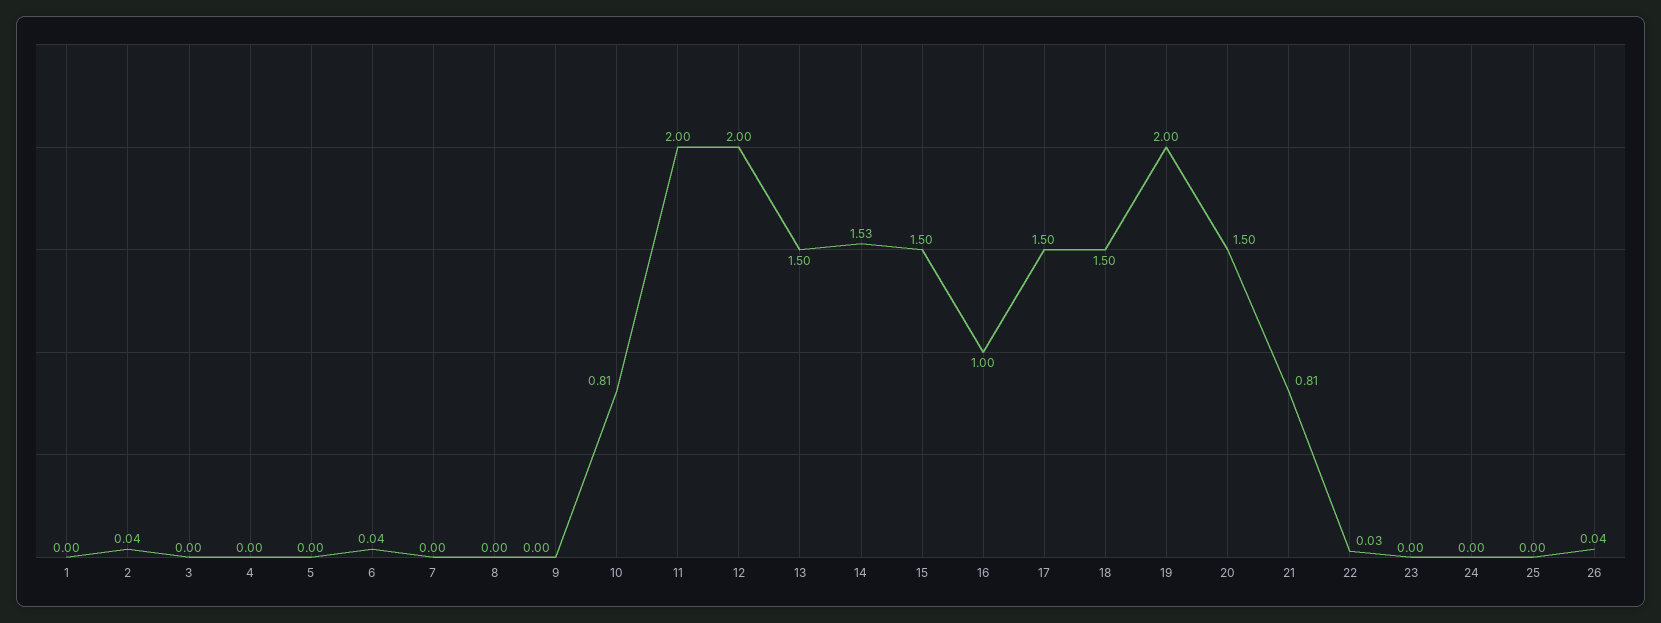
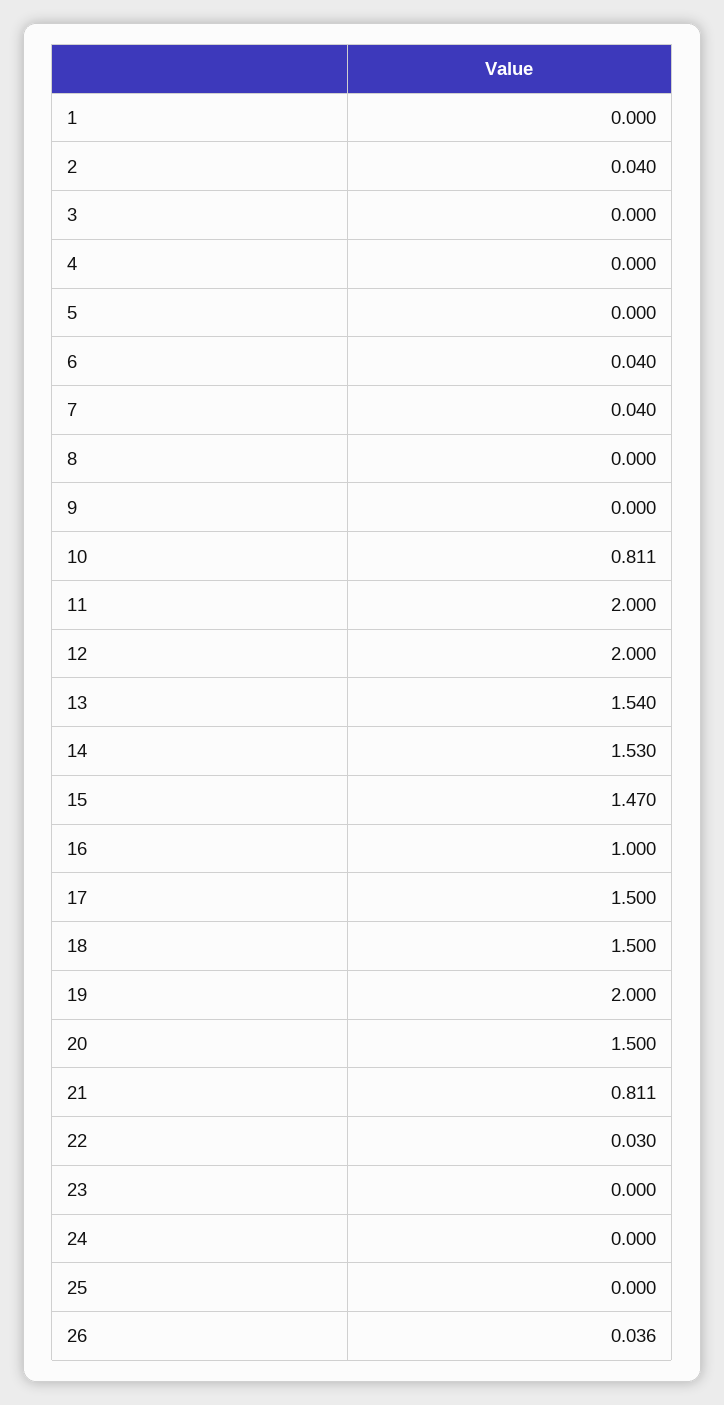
7: 0 -> 0.04
13: 1.5 -> 1.54
15: 1.5 -> 1.47

